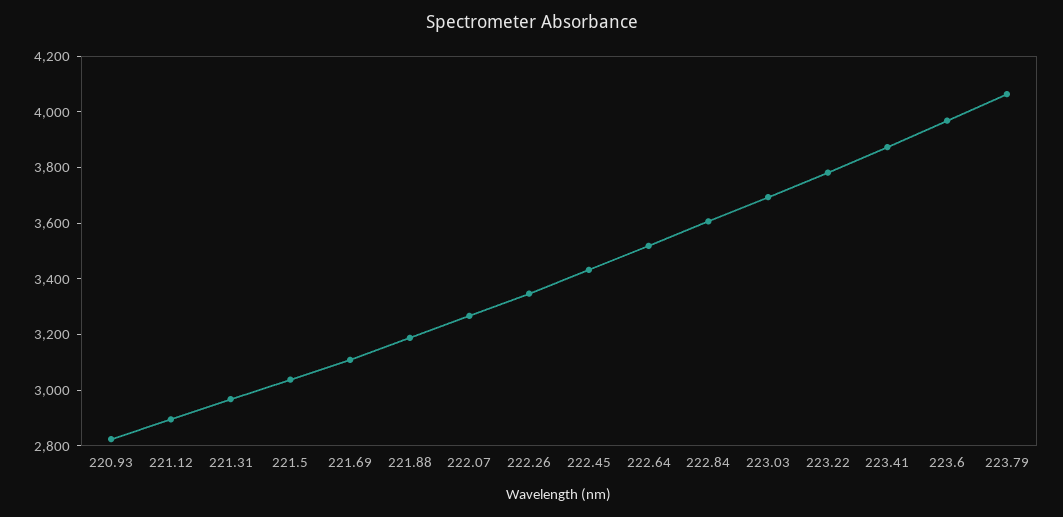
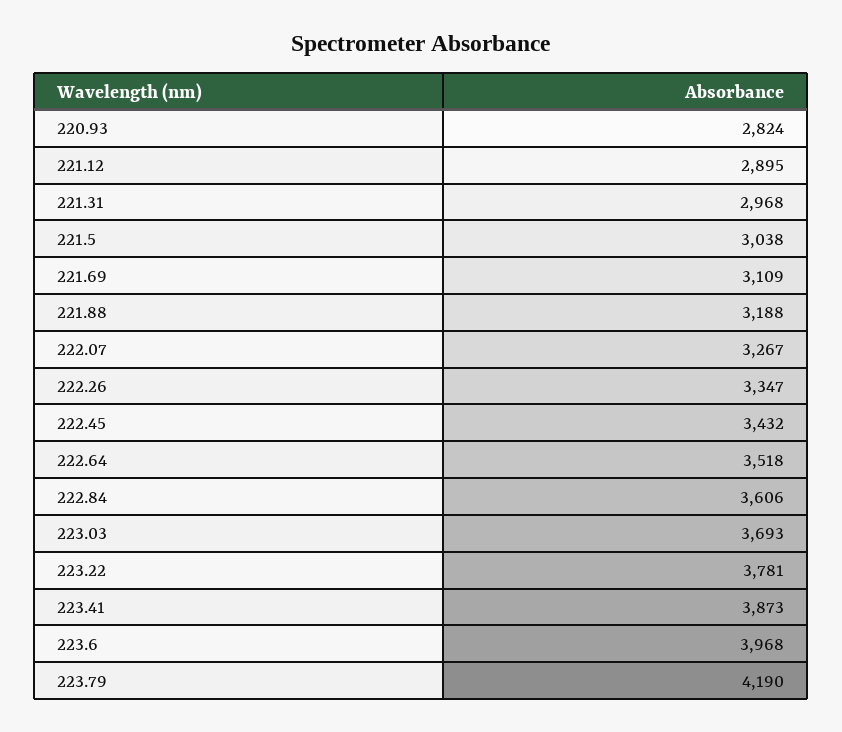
223.79: 4050 -> 4190

